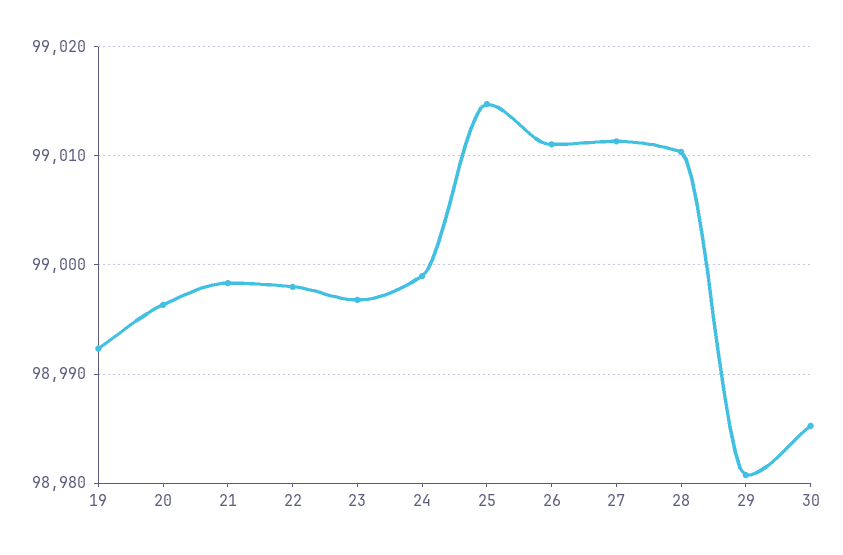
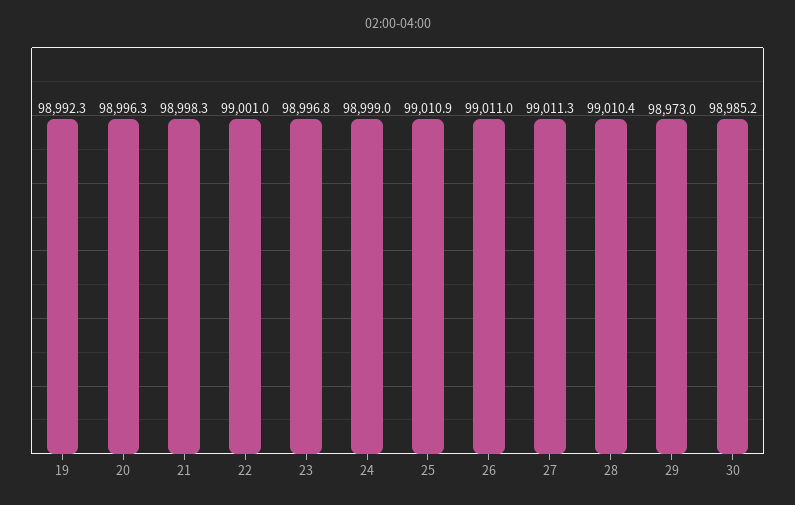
22: 98998 -> 99001
25: 99015 -> 99010.9
29: 98981 -> 98973

